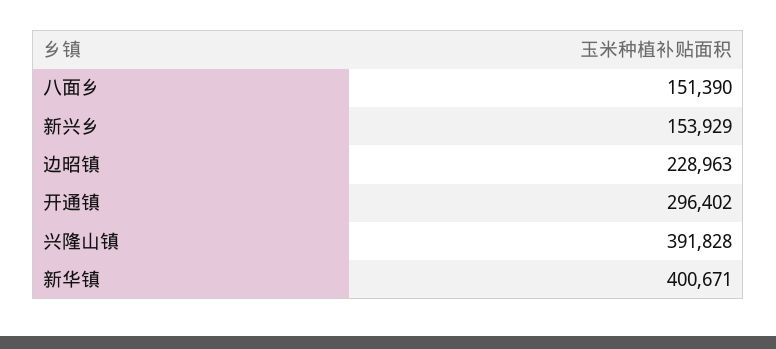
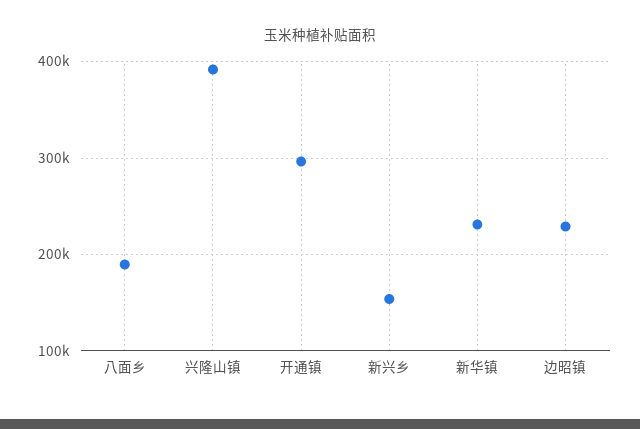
八面乡: 151390 -> 190000
新华镇: 400671 -> 230000

